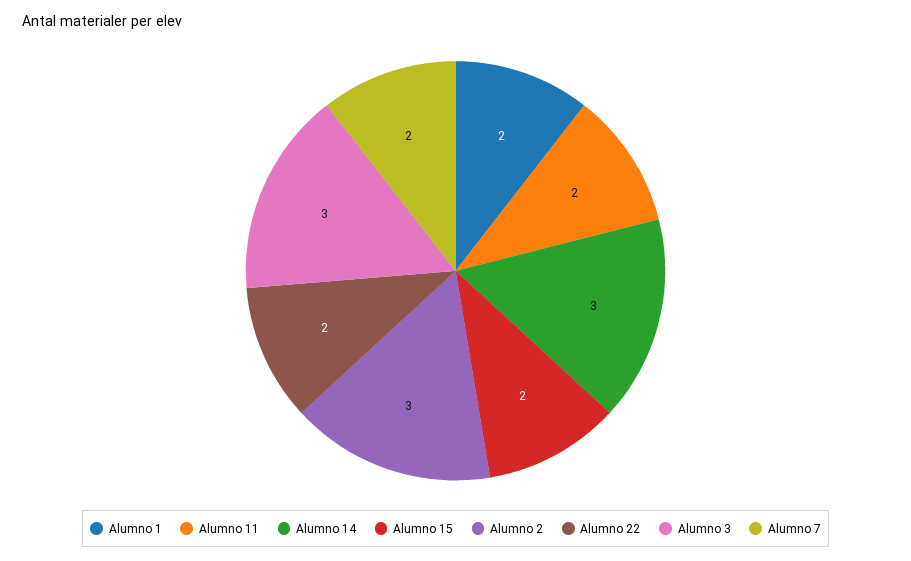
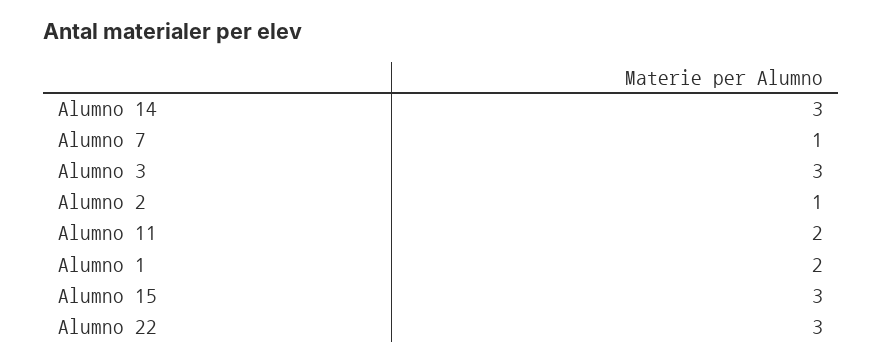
Alumno 15: 2 -> 3
Alumno 2: 3 -> 1
Alumno 22: 2 -> 3
Alumno 7: 2 -> 1

